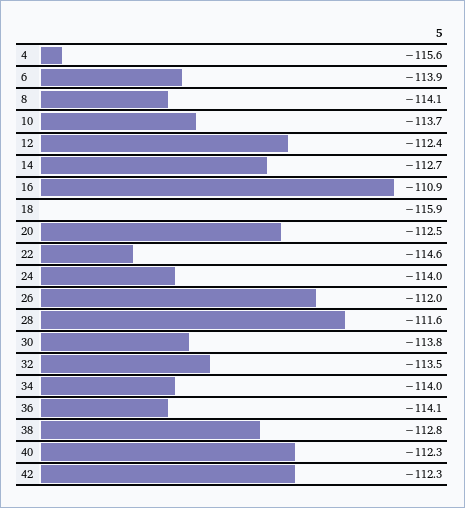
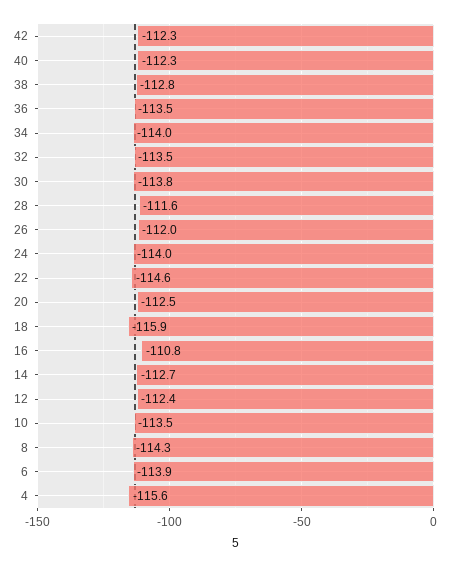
8: -114.1 -> -114.3
10: -113.7 -> -113.5
16: -110.9 -> -110.8
36: -114.1 -> -113.5

